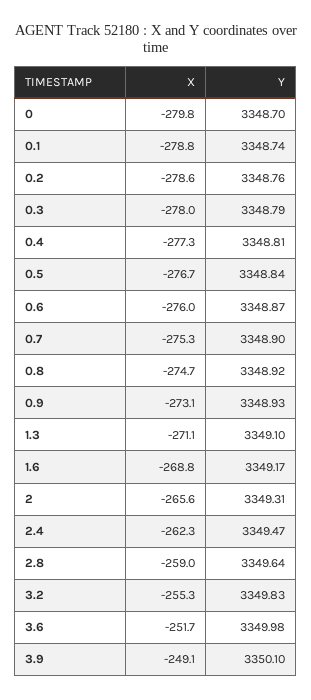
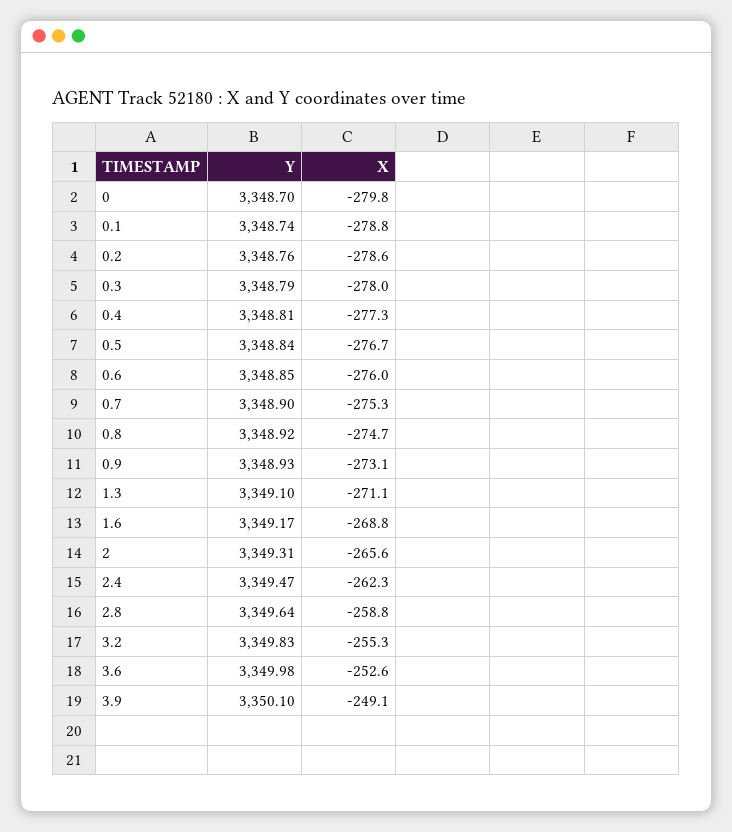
Y, 0.6: 3348.87 -> 3348.85
X, 2.8: -259 -> -258.8
X, 3.6: -251.7 -> -252.6

